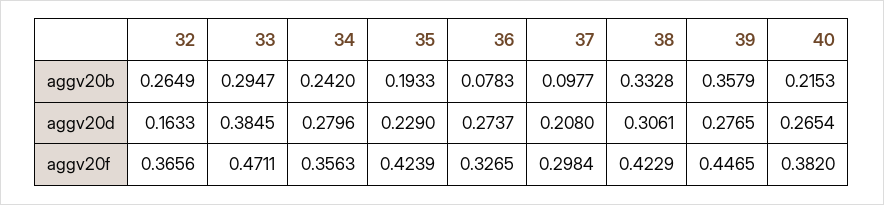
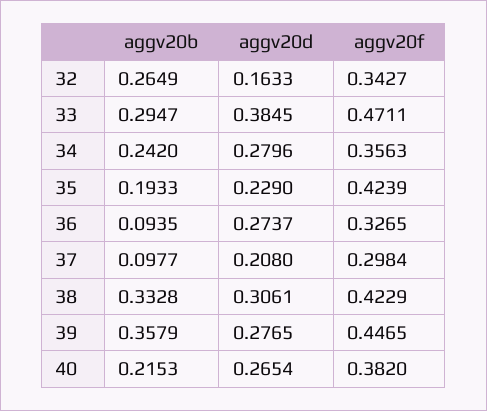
36, aggv20b: 0.0783 -> 0.0935
32, aggv20f: 0.3656 -> 0.3427

